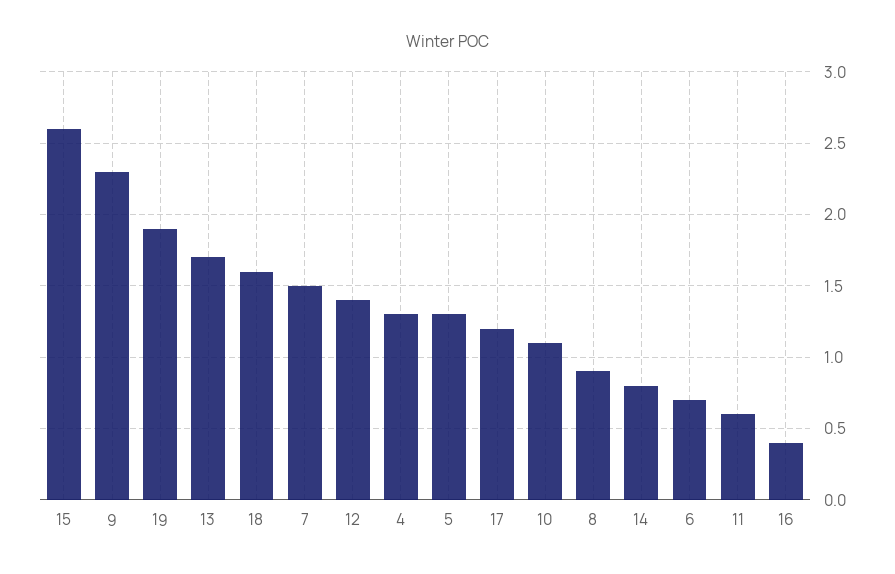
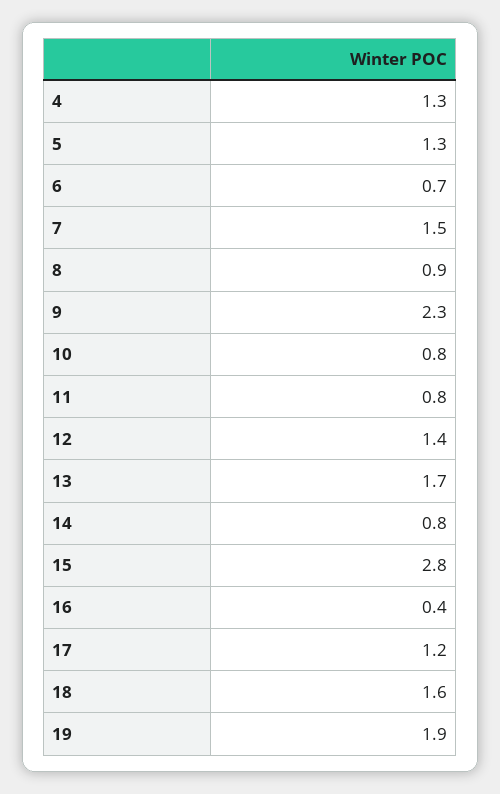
15: 2.6 -> 2.8
10: 1.1 -> 0.8
11: 0.6 -> 0.8

